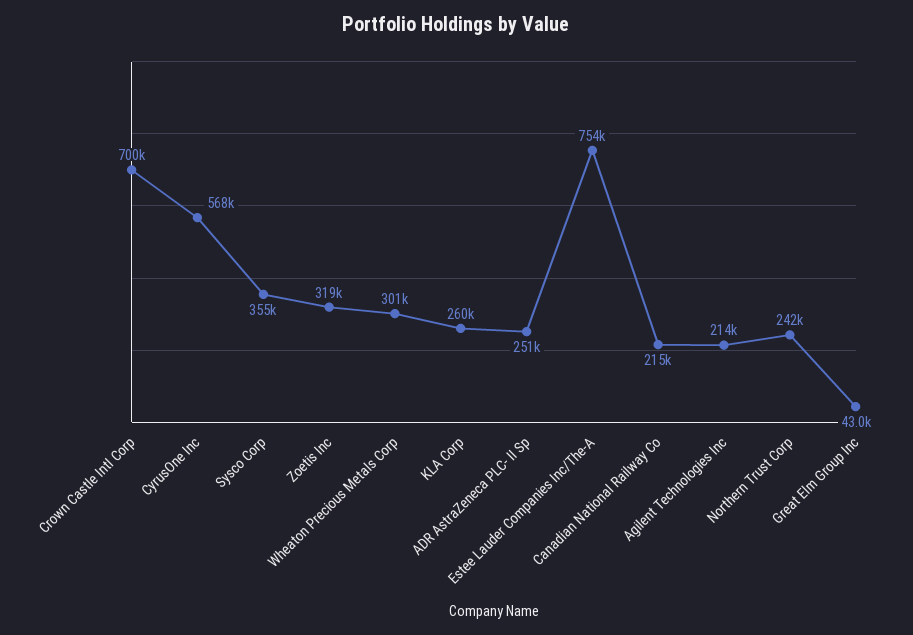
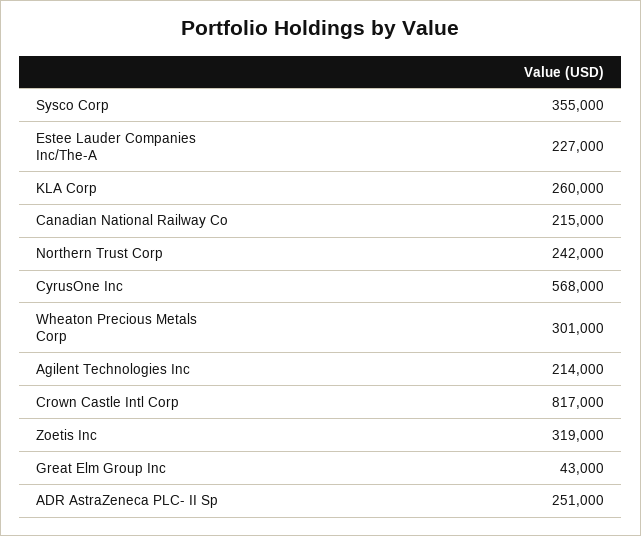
Crown Castle Intl Corp: 700000 -> 817000
Estee Lauder Companies Inc/The-A: 754000 -> 227000

